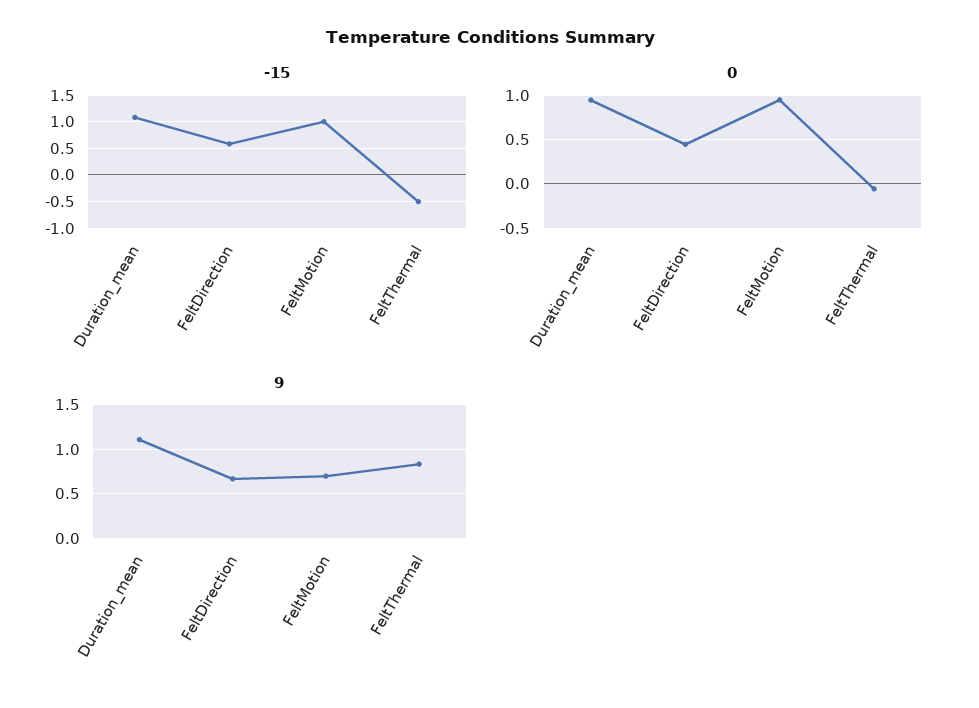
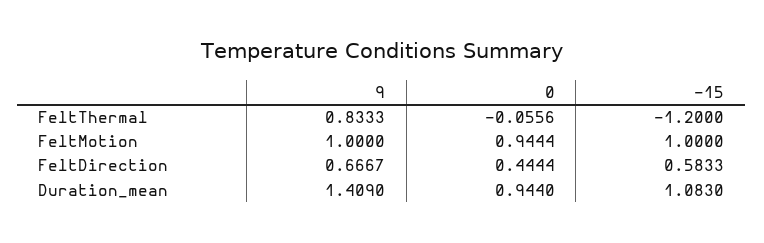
-15, FeltThermal: -0.5 -> -1.2
9, Duration_mean: 1.1 -> 1.409
9, FeltMotion: 0.7 -> 1

